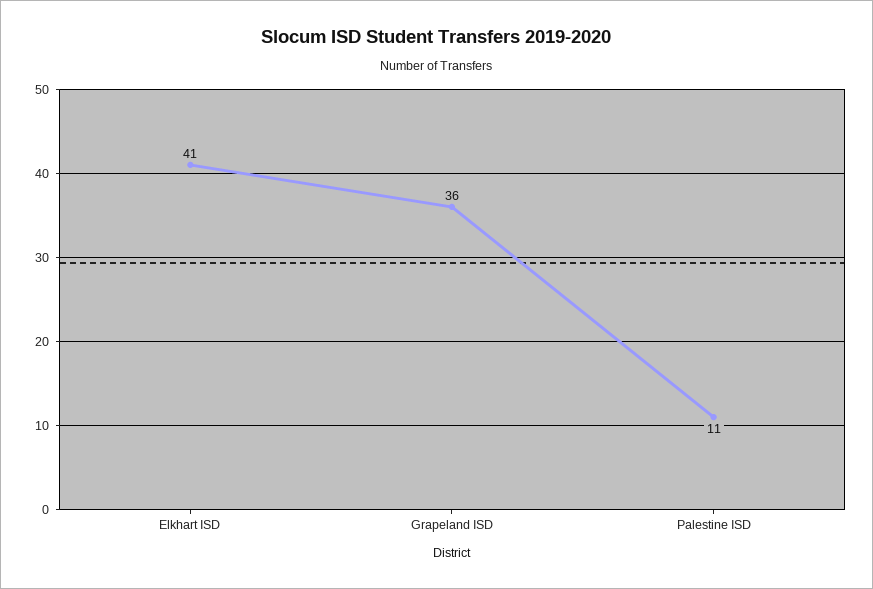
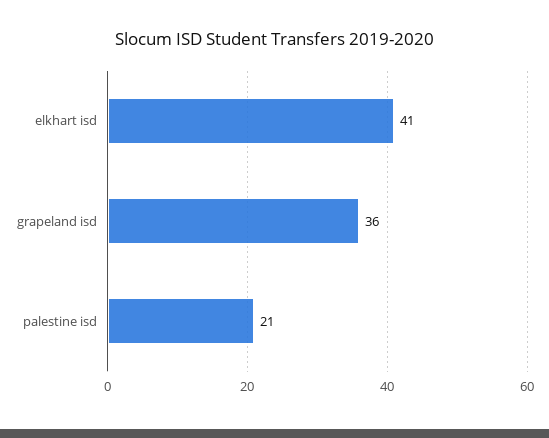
Palestine ISD: 11 -> 21

